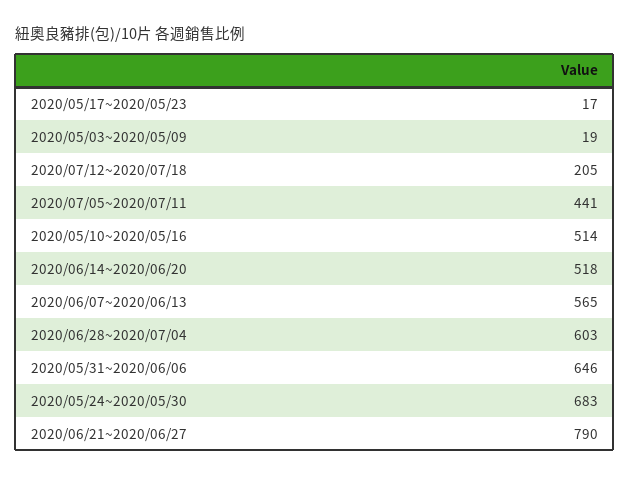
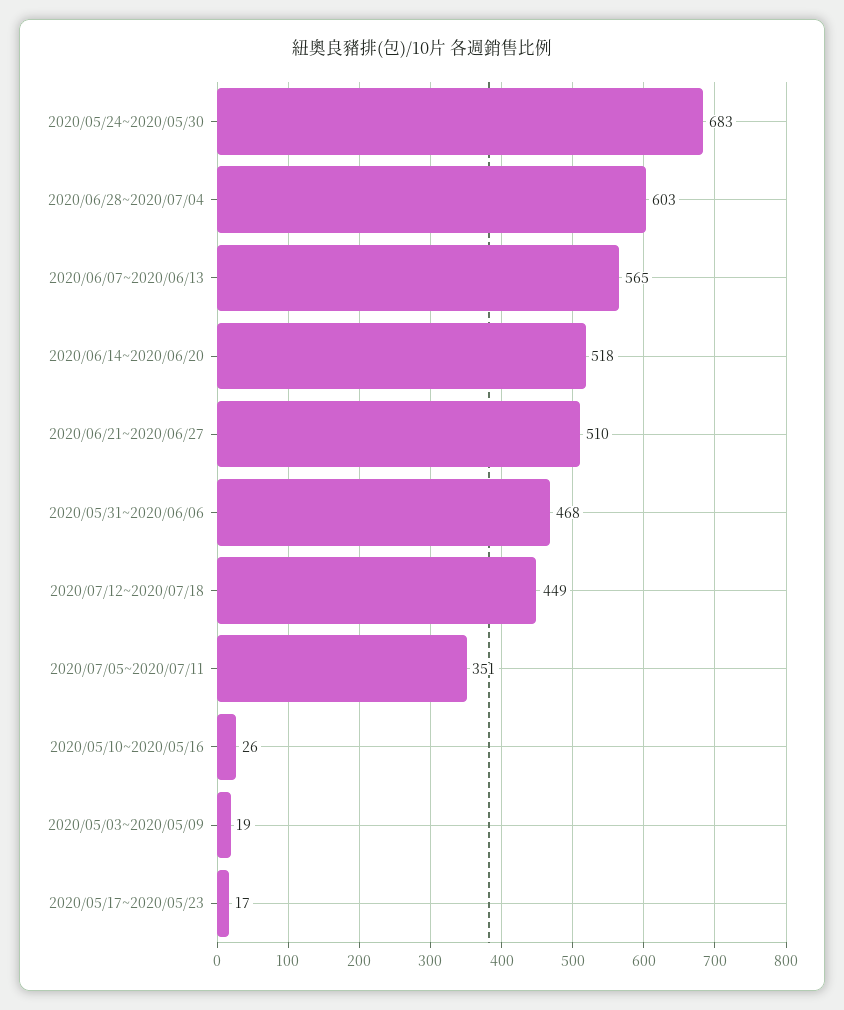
2020/07/12~2020/07/18: 205 -> 449
2020/07/05~2020/07/11: 441 -> 351
2020/05/10~2020/05/16: 514 -> 26
2020/05/31~2020/06/06: 646 -> 468
2020/06/21~2020/06/27: 790 -> 510

